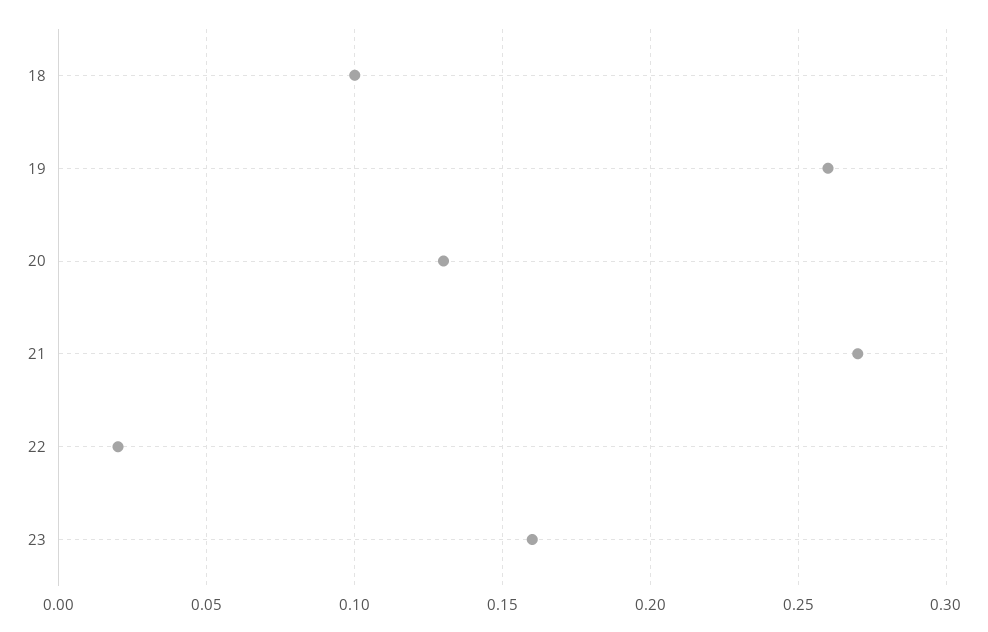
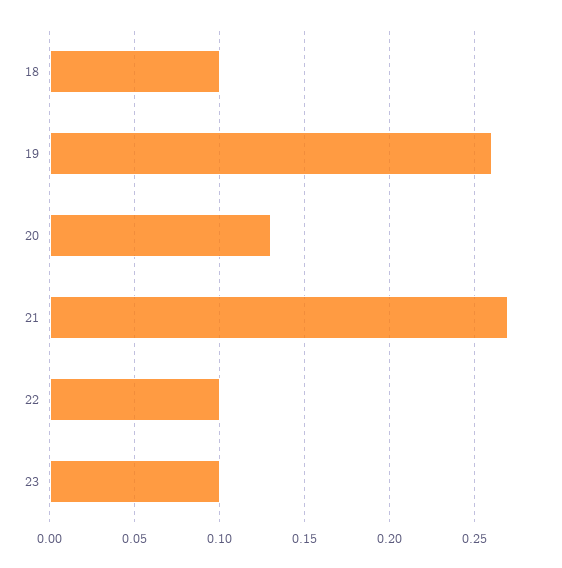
22: 0.02 -> 0.1
23: 0.16 -> 0.1

